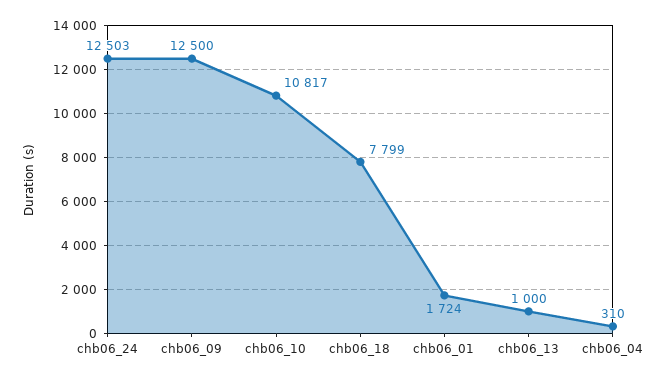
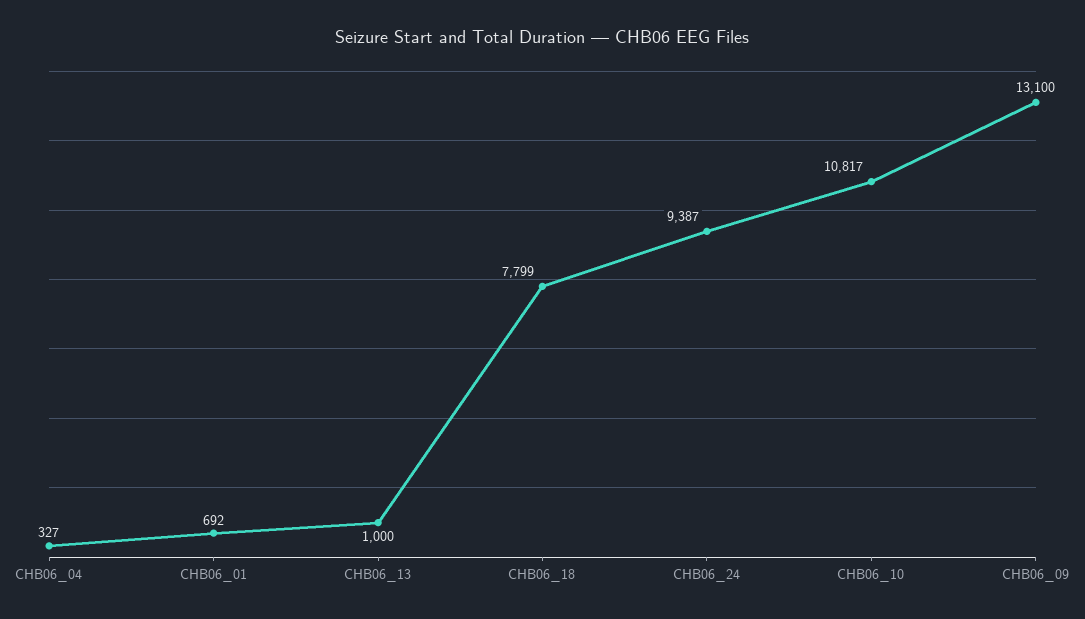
chb06_24: 12503 -> 9387
chb06_09: 12500 -> 13100
chb06_01: 1724 -> 692
chb06_04: 310 -> 327

